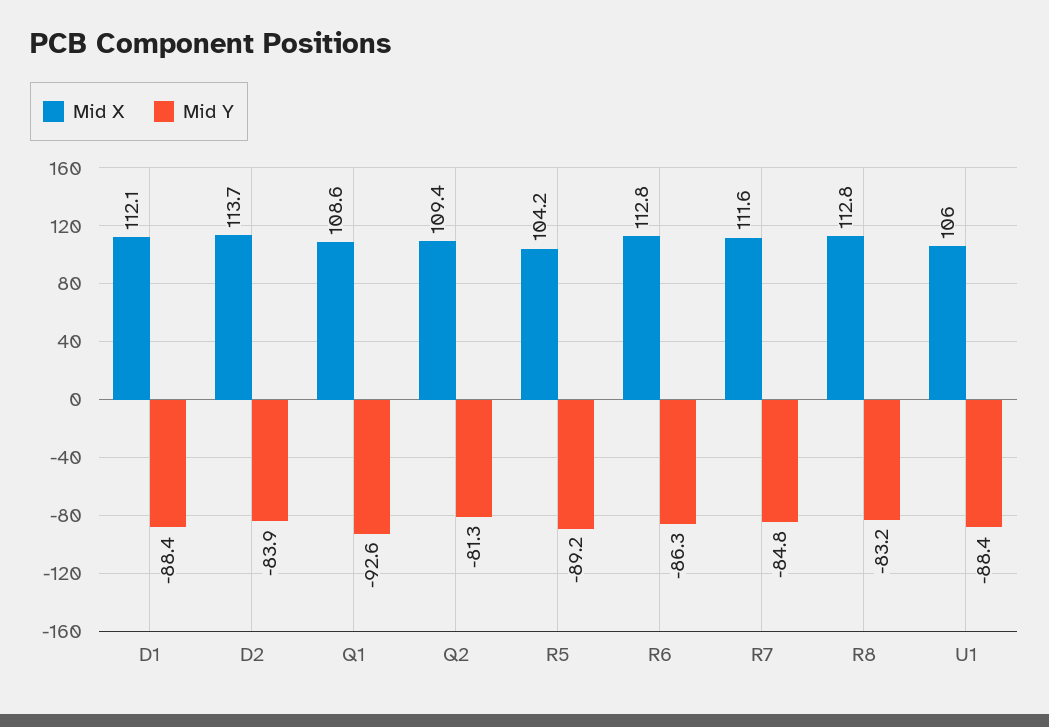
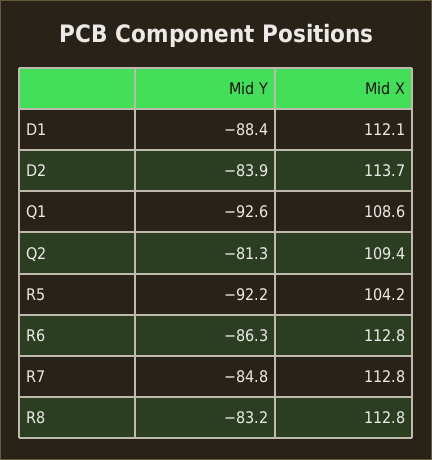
Mid Y, R5: -89.2 -> -92.2
Mid X, R7: 111.6 -> 112.8
Mid X, U1: 106 -> none
Mid Y, U1: -88.4 -> none

